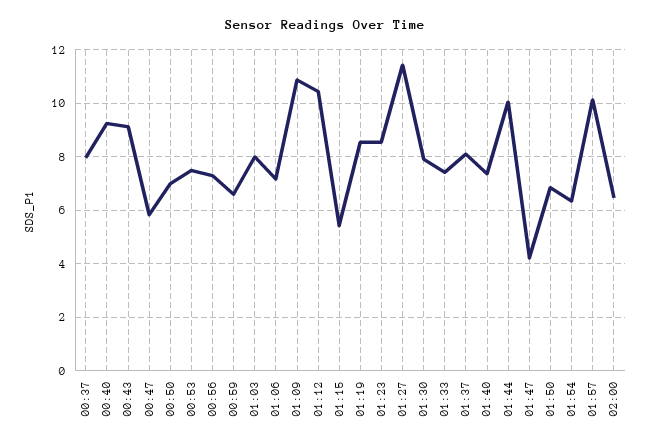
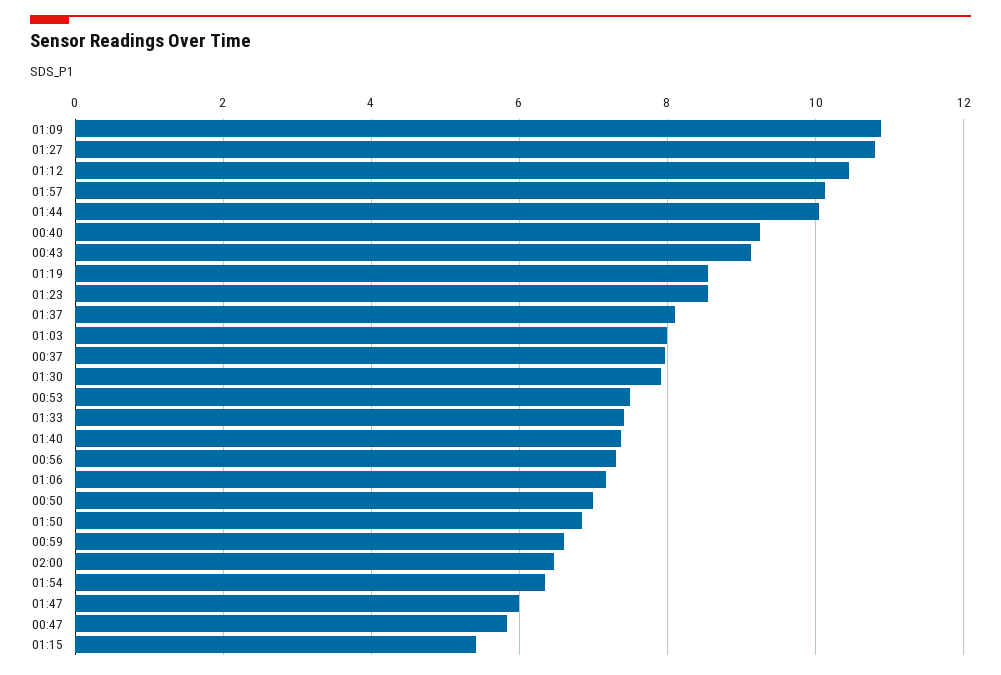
01:27: 11.5 -> 10.8
01:47: 4.25 -> 6

